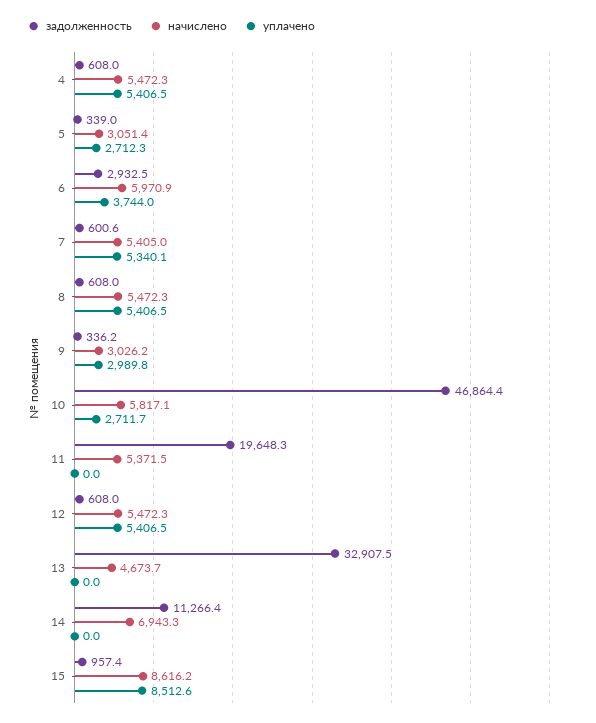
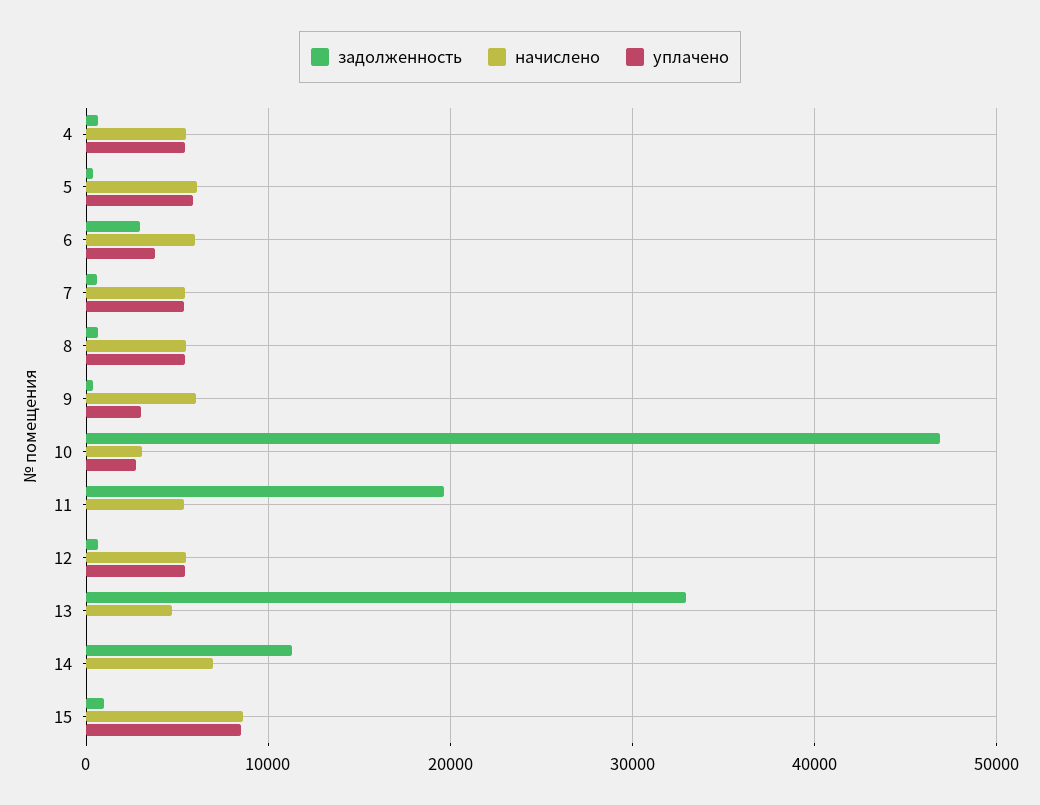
начислено, 5: 3051.4 -> 6000
уплачено, 5: 2712.3 -> 6000
начислено, 9: 3026.2 -> 6000
начислено, 10: 5817.1 -> 3000

